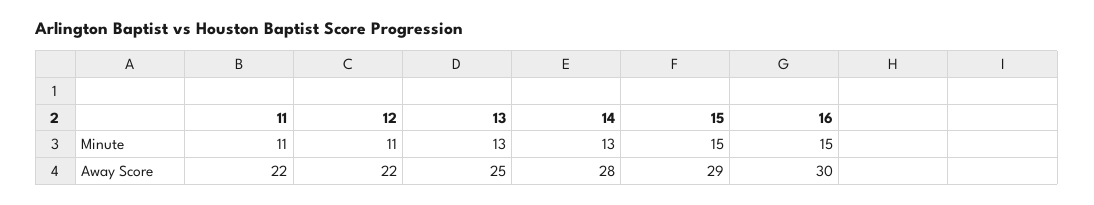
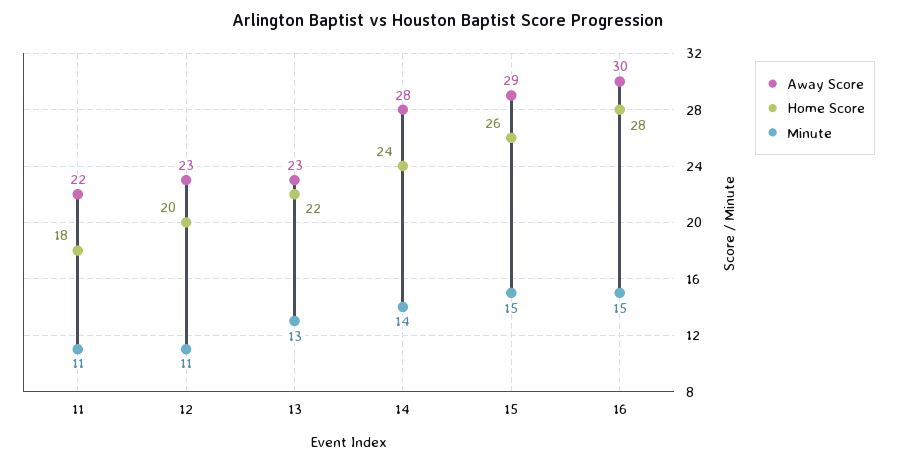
Minute, 14: 13 -> 14
Away Score, 12: 22 -> 23
Away Score, 13: 25 -> 23
Home Score, 11: none -> 18
Home Score, 12: none -> 20
Home Score, 13: none -> 22
Home Score, 14: none -> 24
Home Score, 15: none -> 26
Home Score, 16: none -> 28

